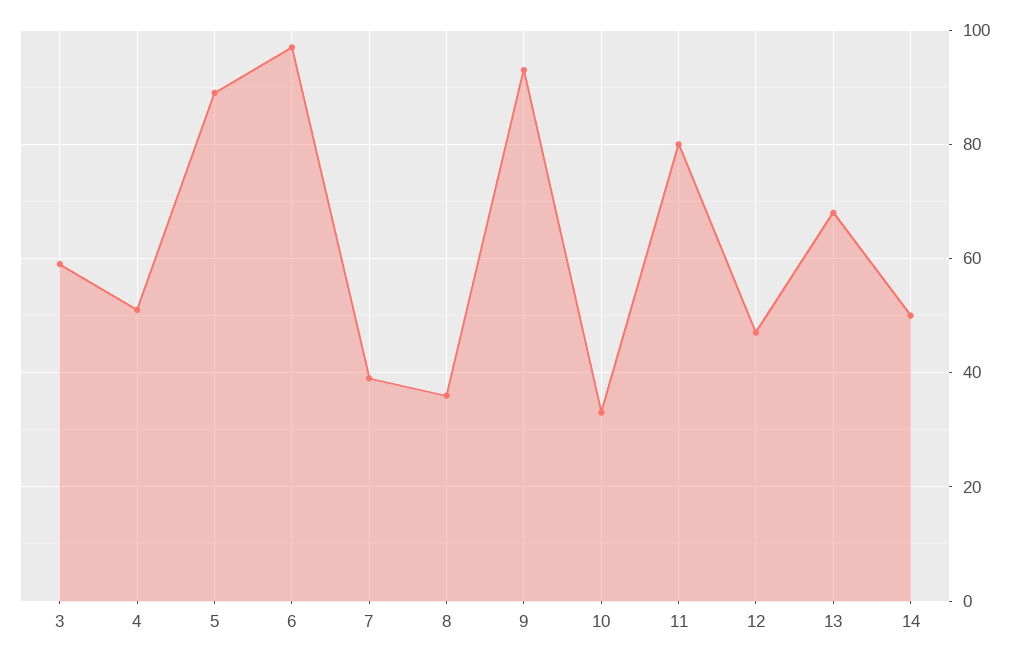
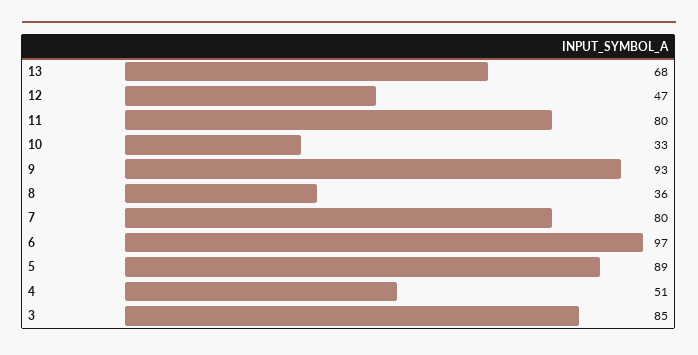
3: 60 -> 85
7: 40 -> 80
14: 50 -> none

